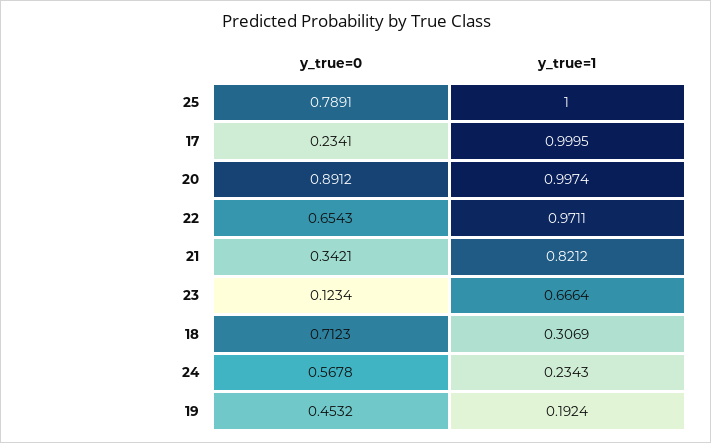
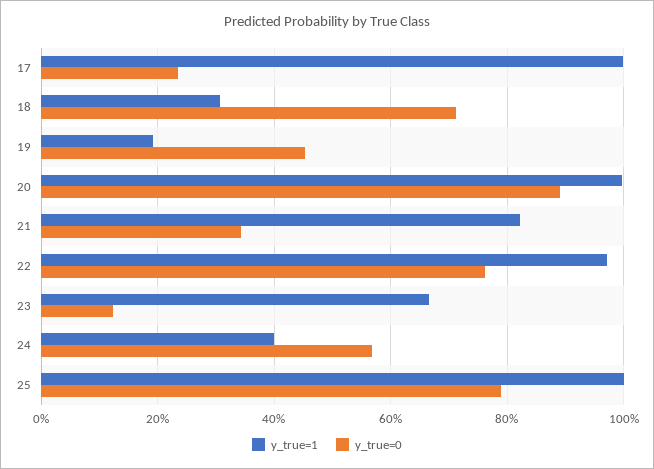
y_true=0, 22: 0.6543 -> 0.76
y_true=1, 24: 0.2343 -> 0.4

